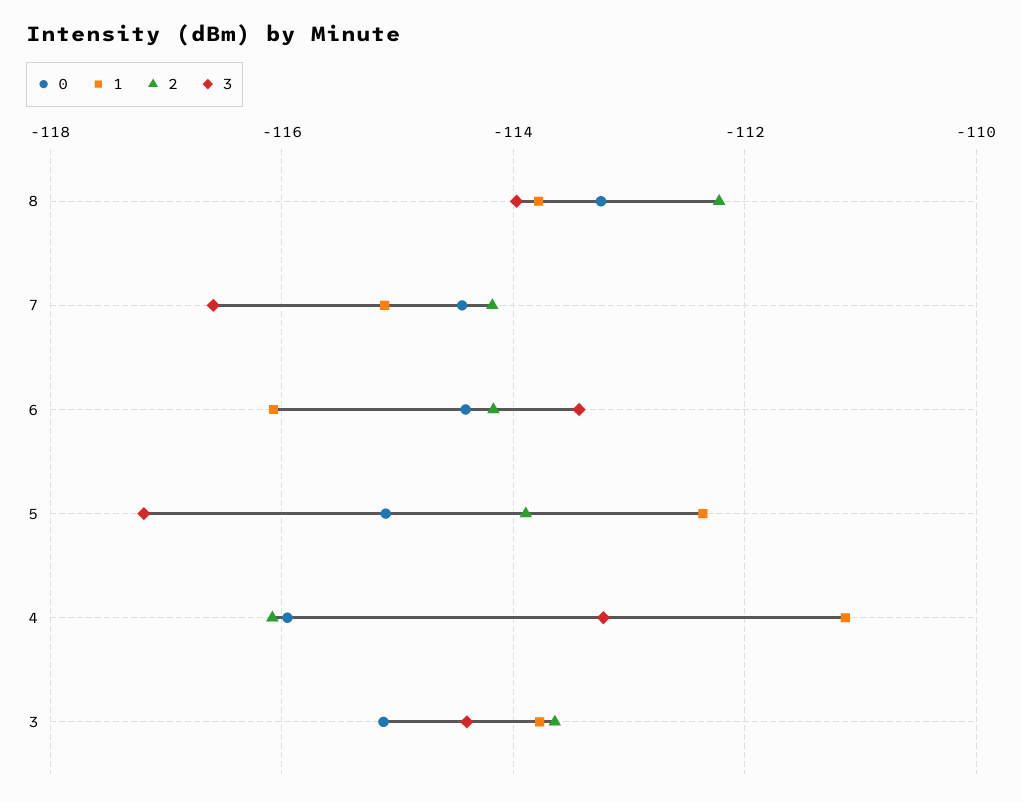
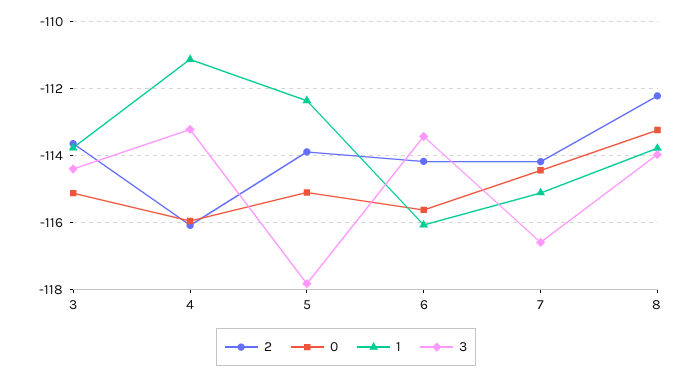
0, 6: -114.4 -> -115.6
3, 5: -117.2 -> -117.8

